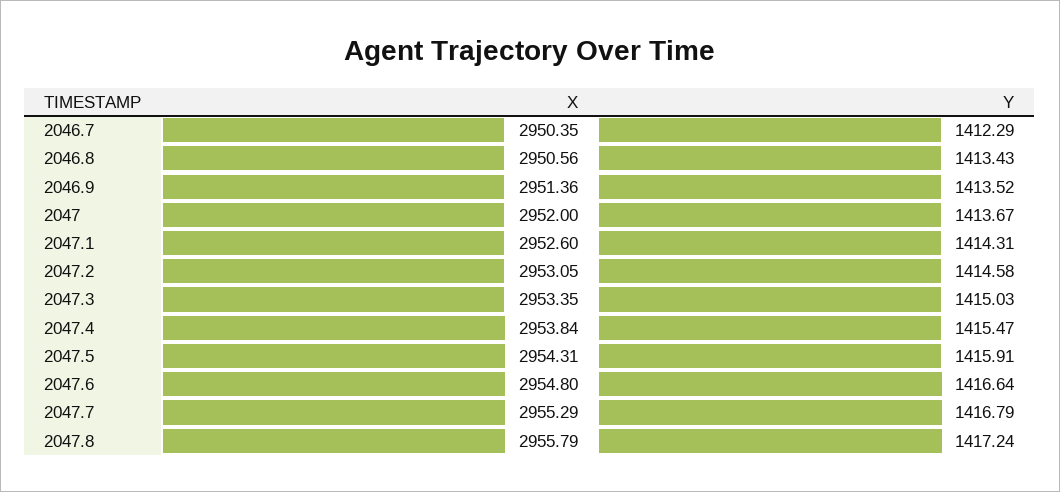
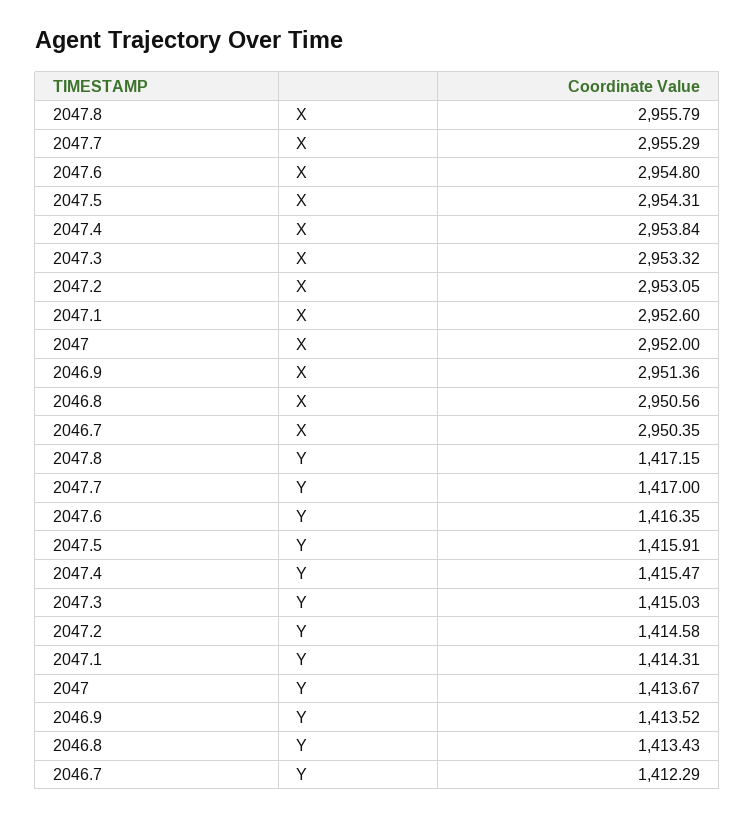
X, 2047.3: 2953.35 -> 2953.32
Y, 2047.6: 1416.64 -> 1416.35
Y, 2047.7: 1416.79 -> 1417
Y, 2047.8: 1417.24 -> 1417.15

